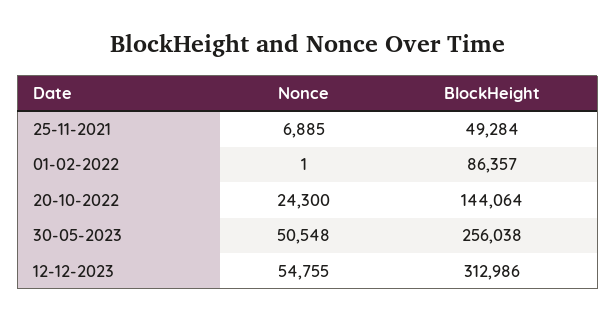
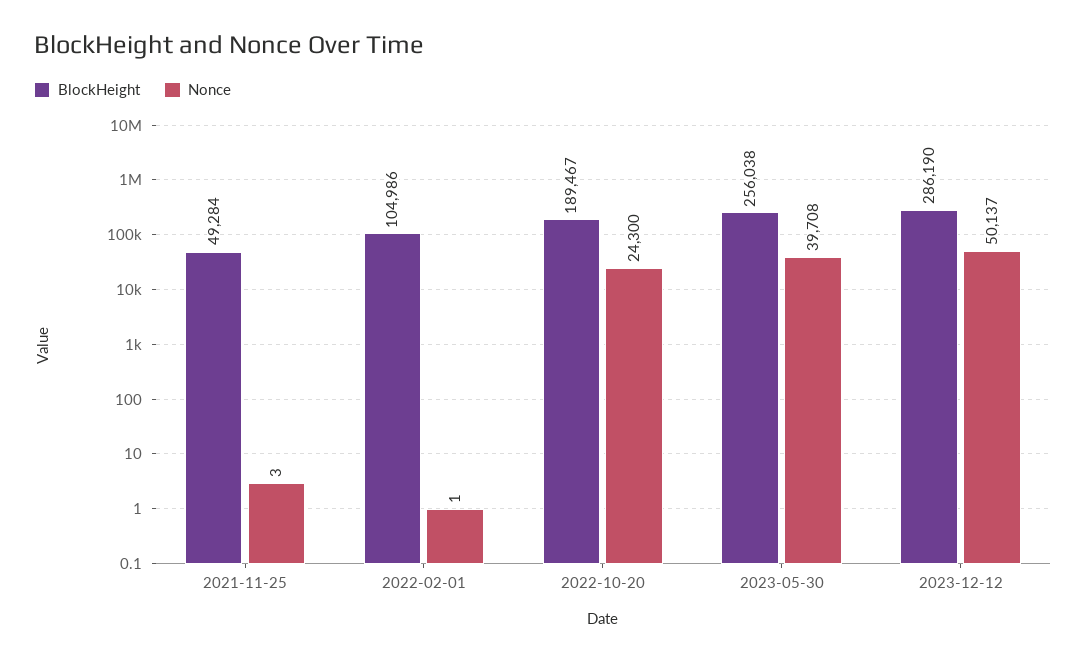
Nonce, 25-11-2021: 6885 -> 3
BlockHeight, 01-02-2022: 86357 -> 104986
BlockHeight, 20-10-2022: 144064 -> 189467
Nonce, 30-05-2023: 50548 -> 39708
Nonce, 12-12-2023: 54755 -> 50137
BlockHeight, 12-12-2023: 312986 -> 286190

